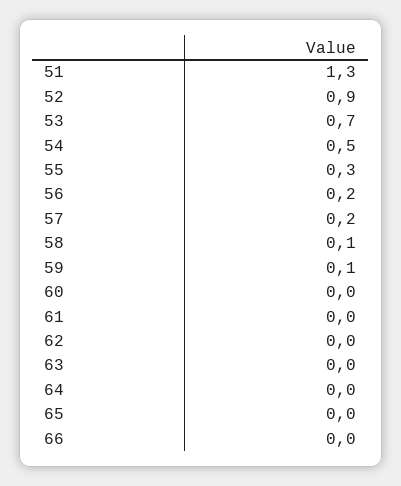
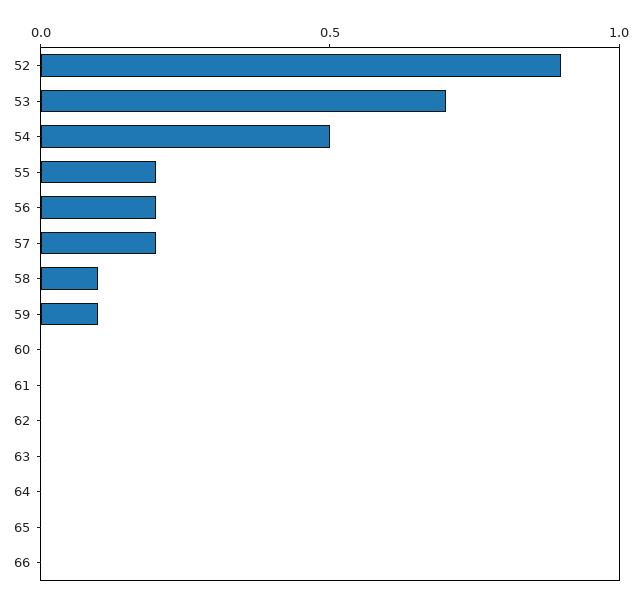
51: 1.3 -> none
55: 0.3 -> 0.2

